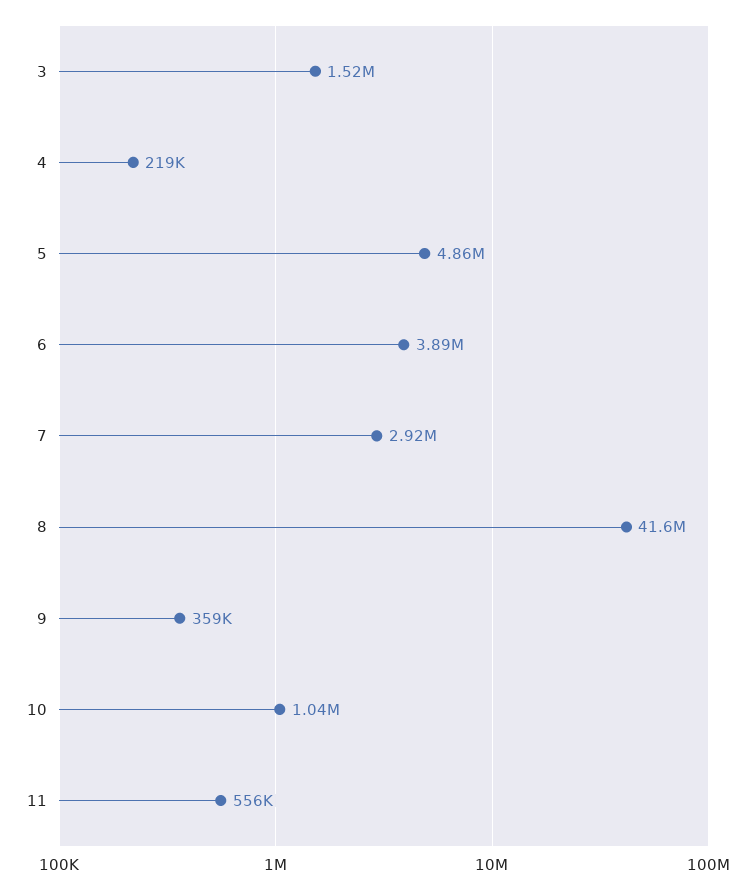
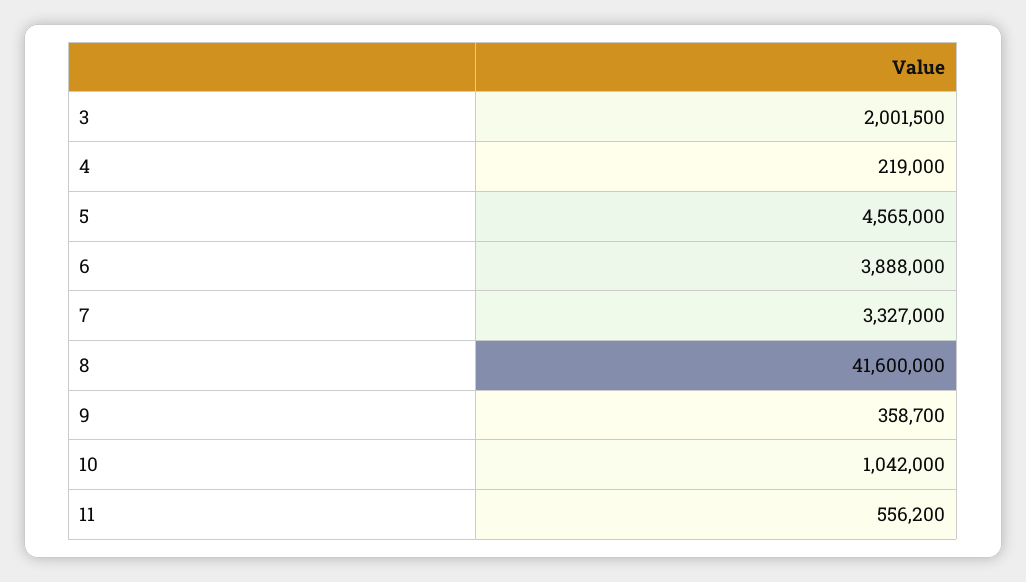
3: 1520000 -> 2001500
5: 4860000 -> 4565000
7: 2920000 -> 3327000

